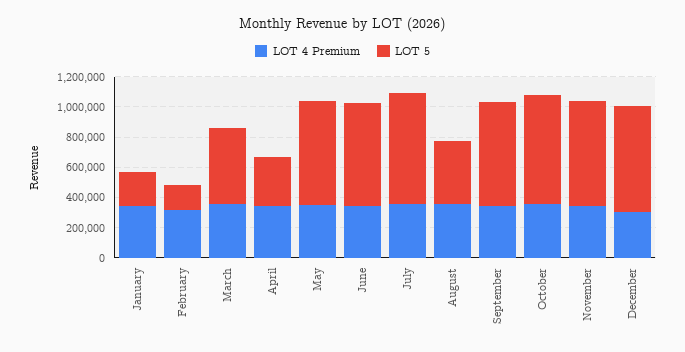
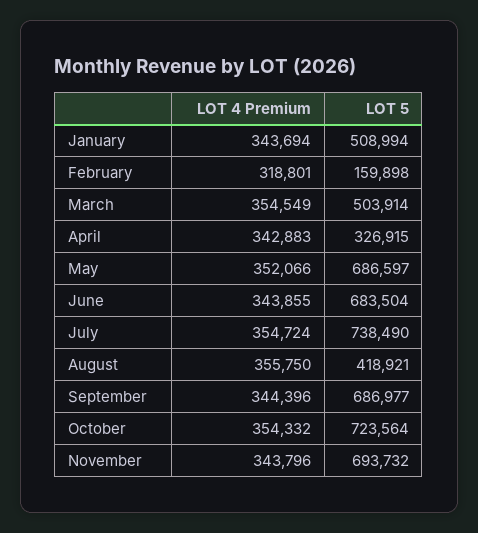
LOT 5, January: 200000 -> 508994
LOT 4 Premium, December: 300000 -> none
LOT 5, December: 700000 -> none

